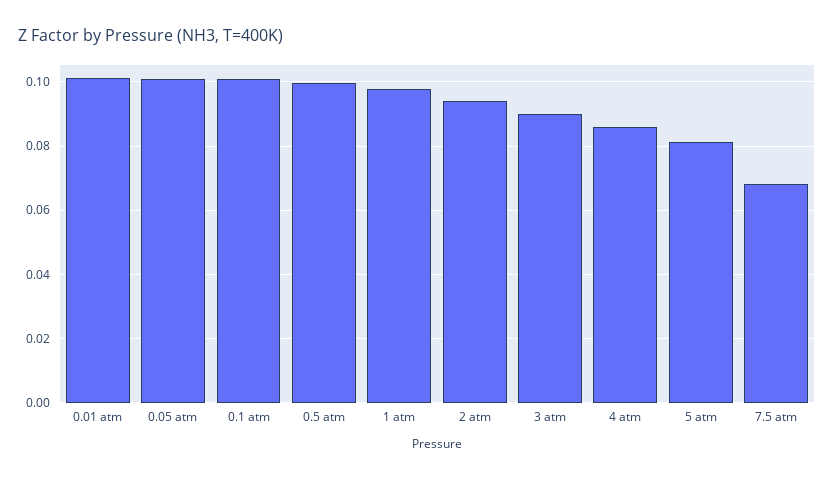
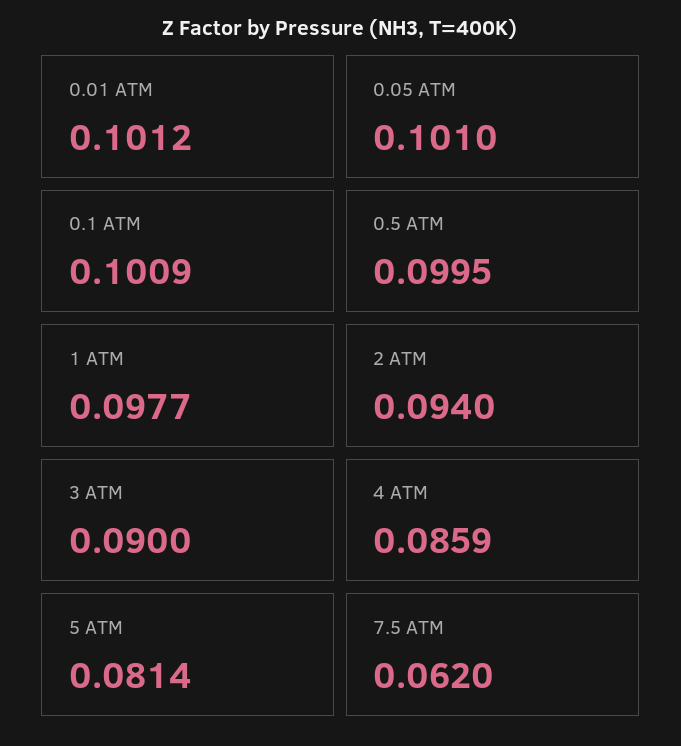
7.5 atm: 0.068 -> 0.062

